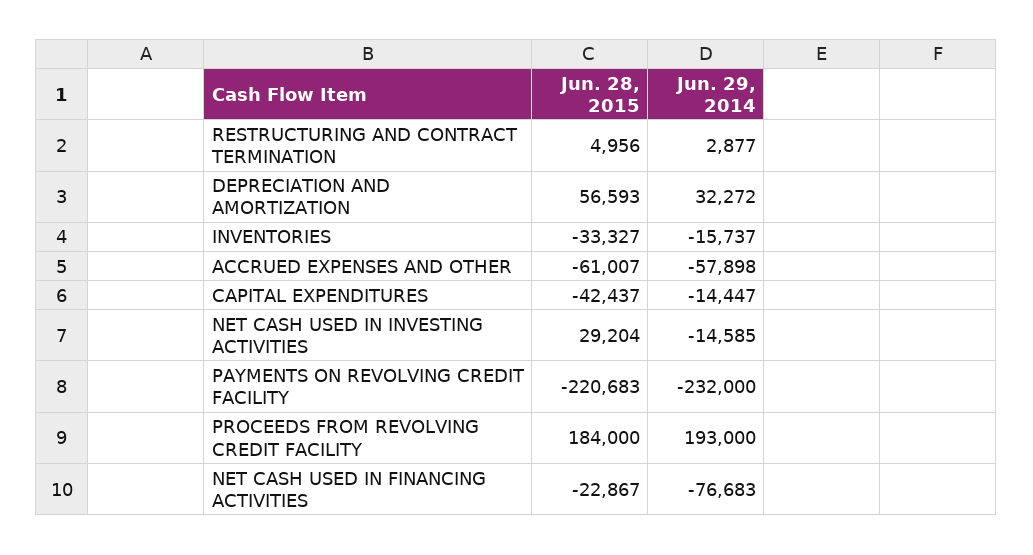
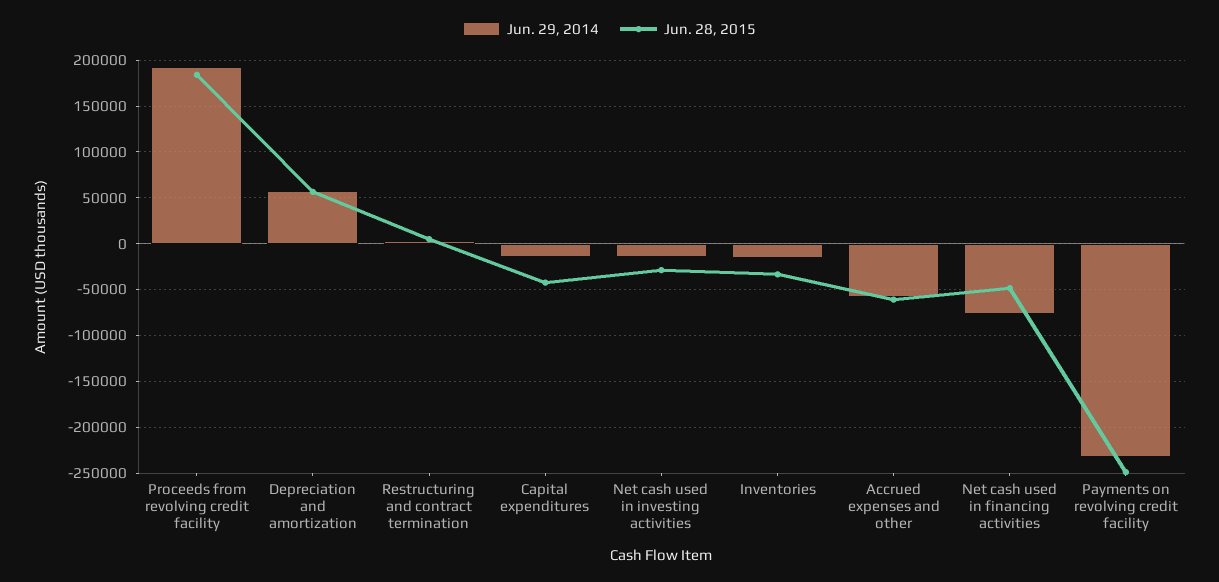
Jun. 29, 2014, DEPRECIATION AND AMORTIZATION: 32272 -> 60000
Jun. 28, 2015, NET CASH USED IN INVESTING ACTIVITIES: 29204 -> -30000
Jun. 28, 2015, PAYMENTS ON REVOLVING CREDIT FACILITY: -220683 -> -250000
Jun. 28, 2015, NET CASH USED IN FINANCING ACTIVITIES: -22867 -> -50000

